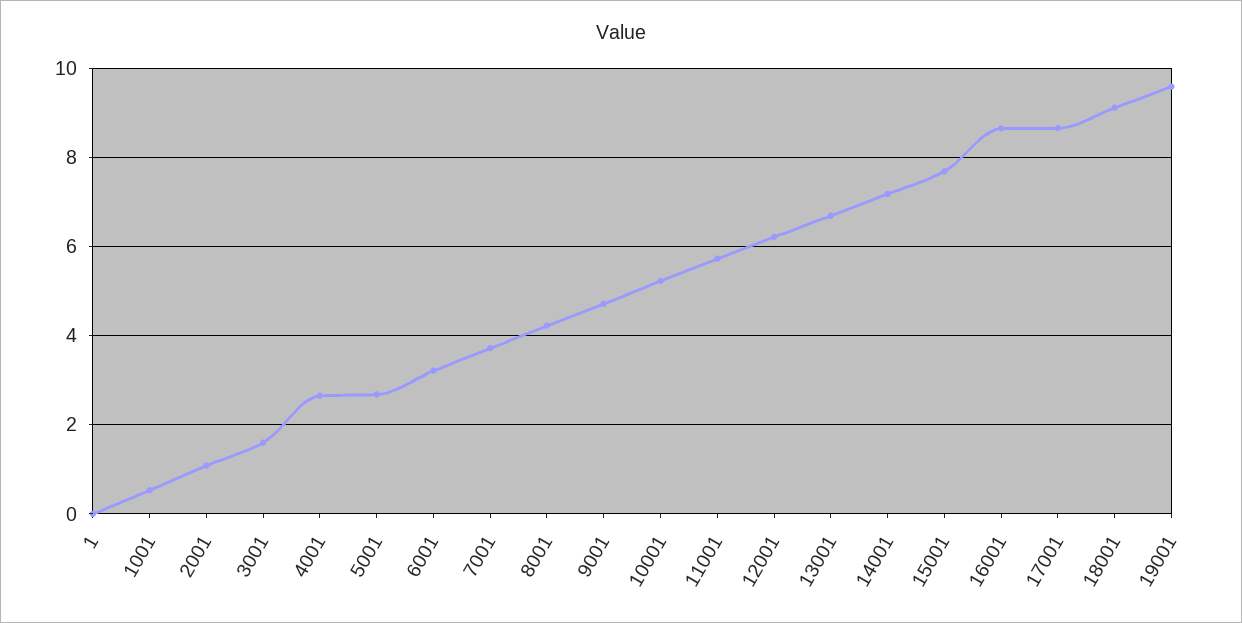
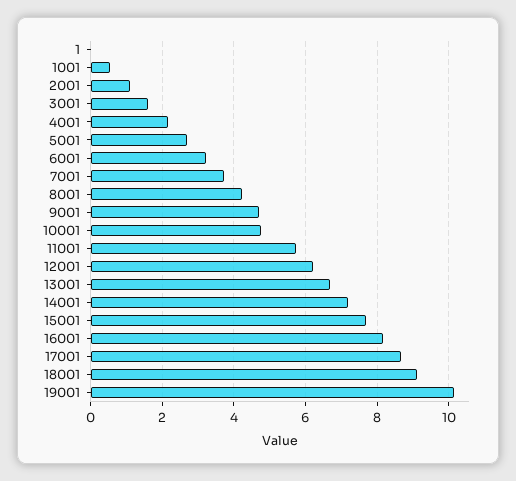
4001: 2.6 -> 2.2
10001: 5.2 -> 4.8
16001: 8.6 -> 8.2
19001: 9.6 -> 10.2

